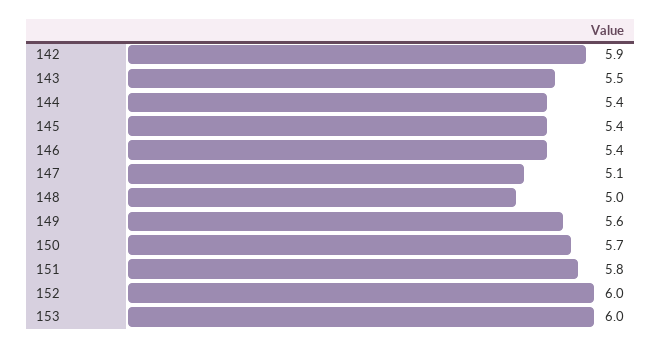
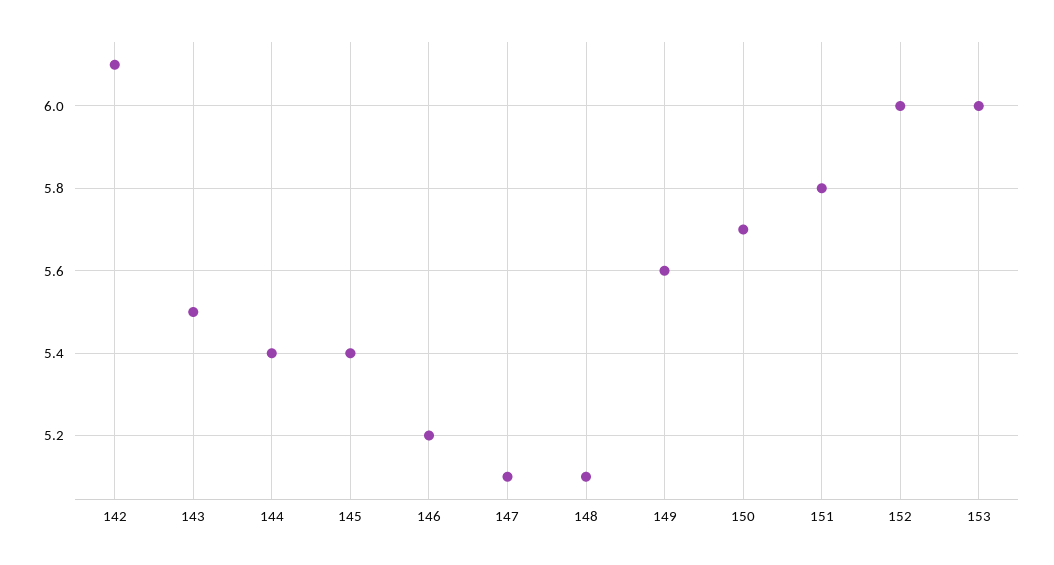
142: 5.9 -> 6.1
146: 5.4 -> 5.2
148: 5 -> 5.1

